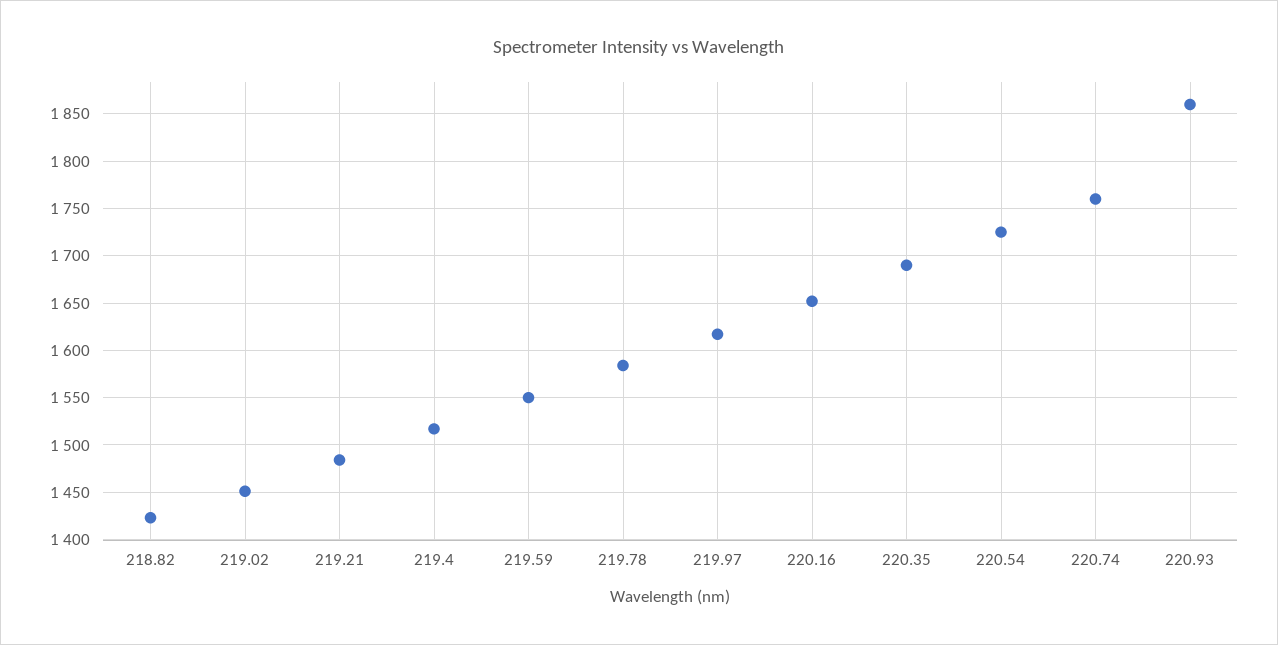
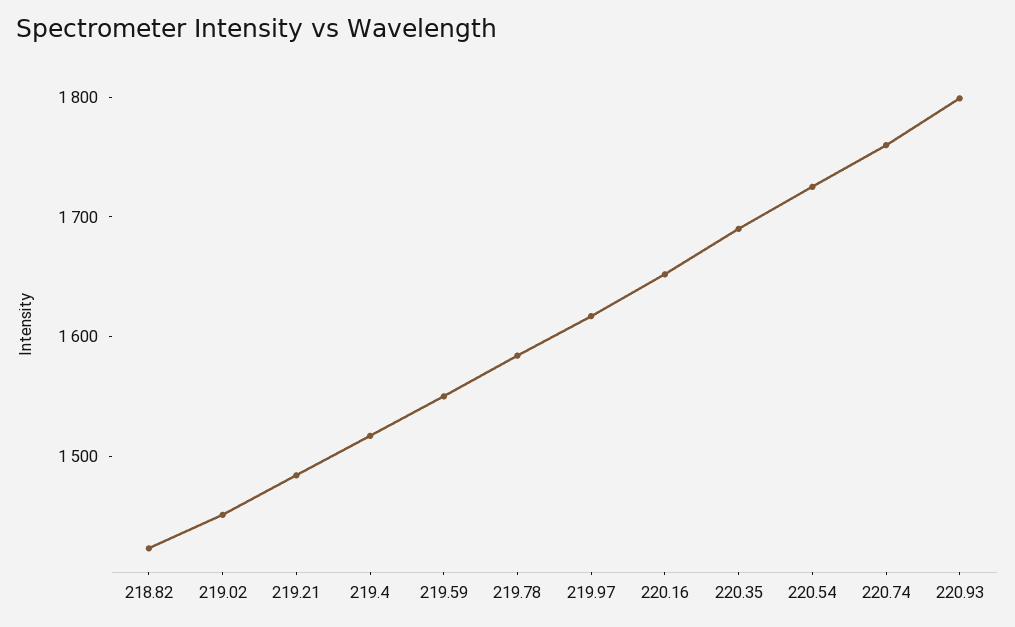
220.93: 1860 -> 1800

